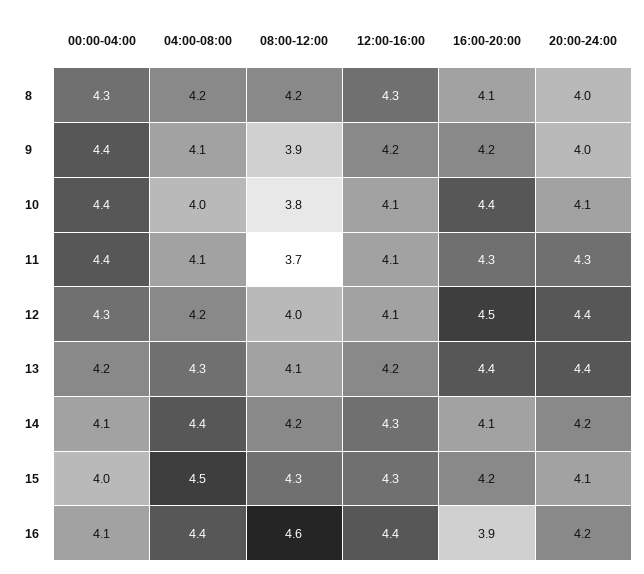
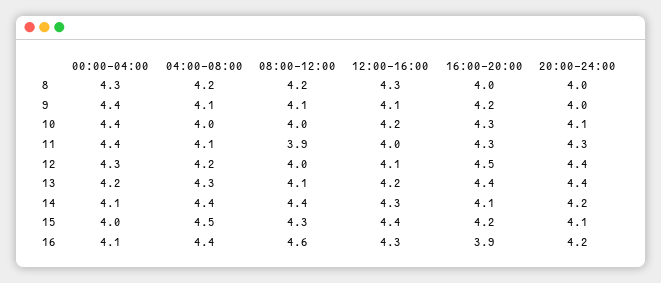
16:00-20:00, 8: 4.1 -> 4
08:00-12:00, 9: 3.9 -> 4.1
12:00-16:00, 9: 4.2 -> 4.1
08:00-12:00, 10: 3.8 -> 4
12:00-16:00, 10: 4.1 -> 4.2
16:00-20:00, 10: 4.4 -> 4.3
08:00-12:00, 11: 3.7 -> 3.9
12:00-16:00, 11: 4.1 -> 4
08:00-12:00, 14: 4.2 -> 4.4
12:00-16:00, 15: 4.3 -> 4.4
12:00-16:00, 16: 4.4 -> 4.3

